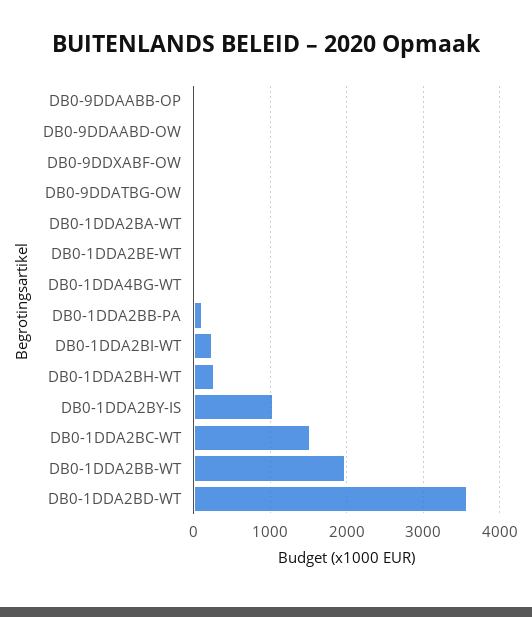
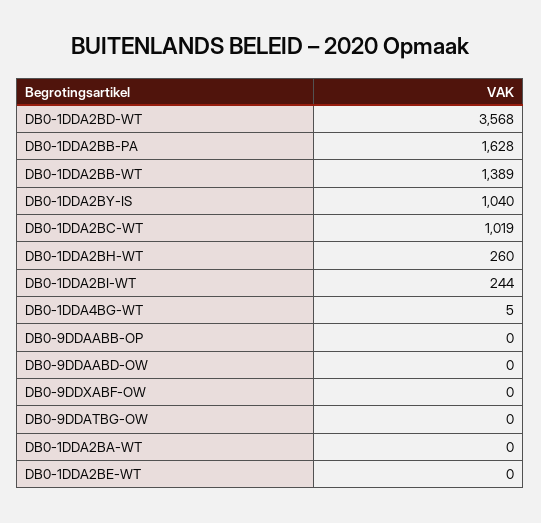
DB0-1DDA2BB-PA: 100 -> 1628
DB0-1DDA2BC-WT: 1500 -> 1019
DB0-1DDA2BB-WT: 2000 -> 1389

